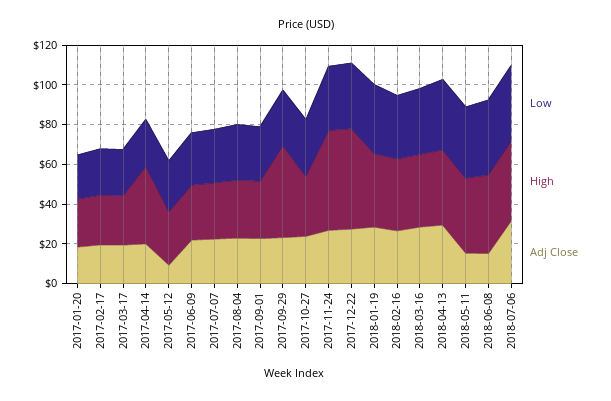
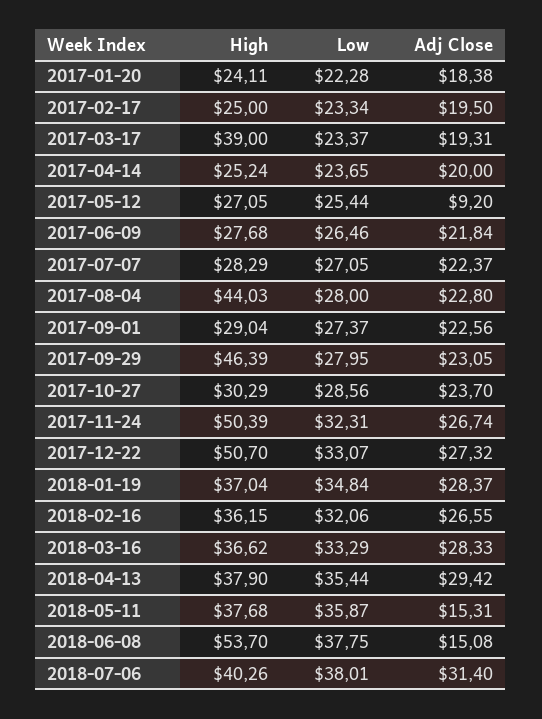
High, 2017-03-17: 25 -> 39
High, 2017-04-14: 40 -> 25.24
High, 2017-08-04: 30 -> 44.03
High, 2018-06-08: 40 -> 53.7

